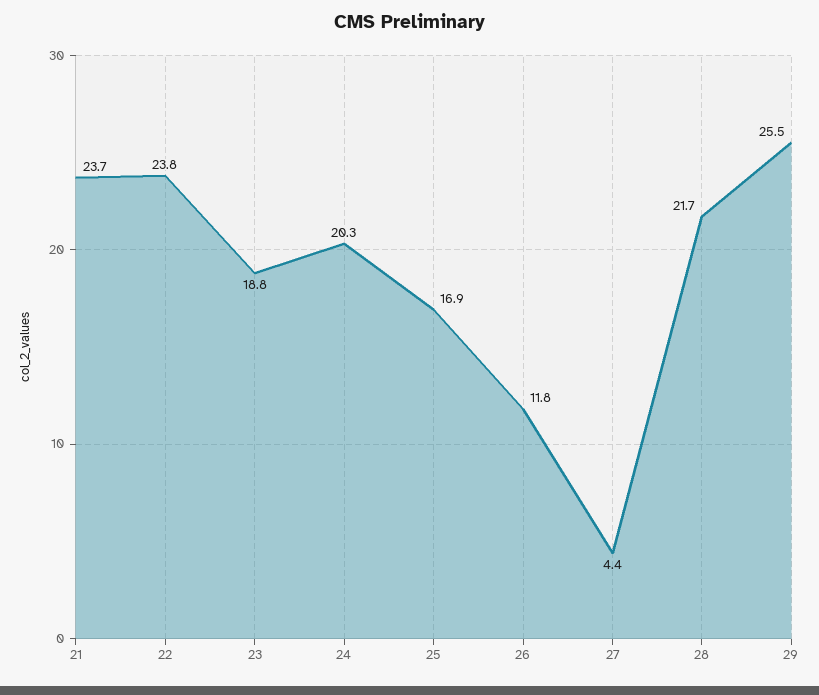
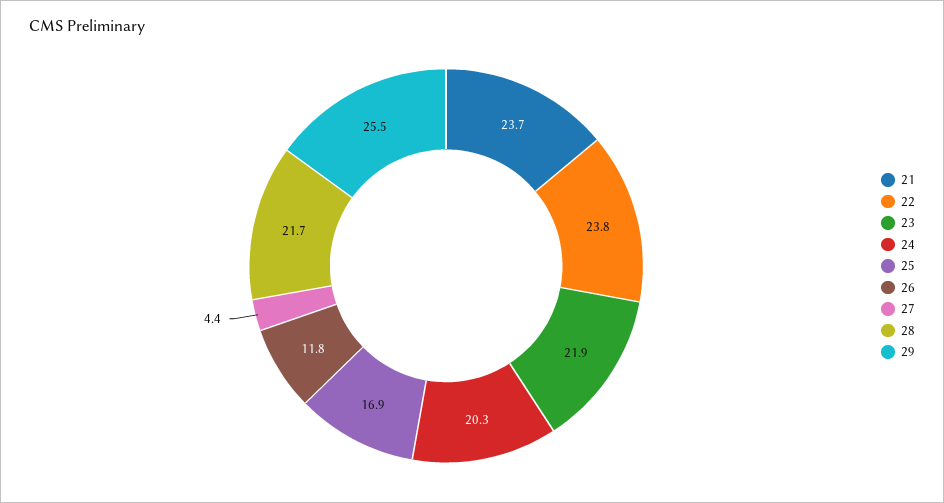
23: 18.8 -> 21.9

